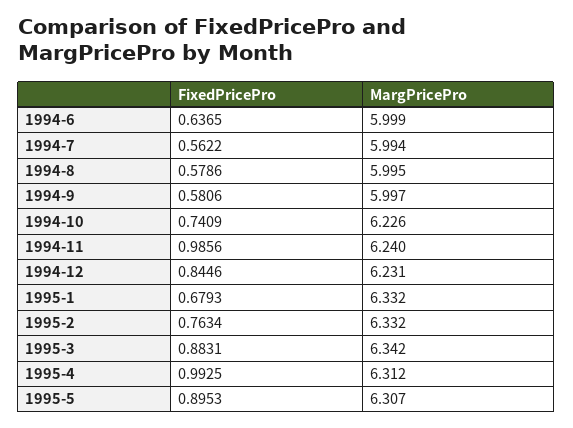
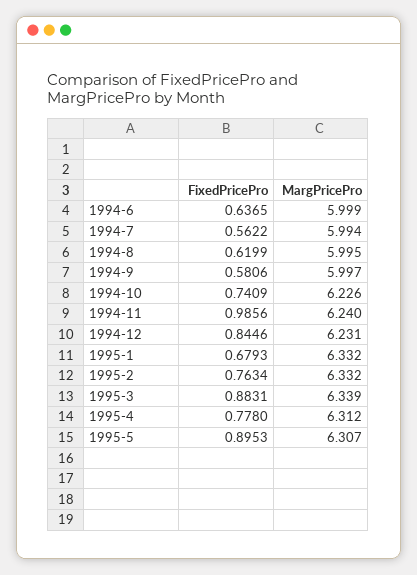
FixedPricePro, 1994-8: 0.5786 -> 0.6199
MargPricePro, 1995-3: 6.342 -> 6.339
FixedPricePro, 1995-4: 0.9925 -> 0.778

